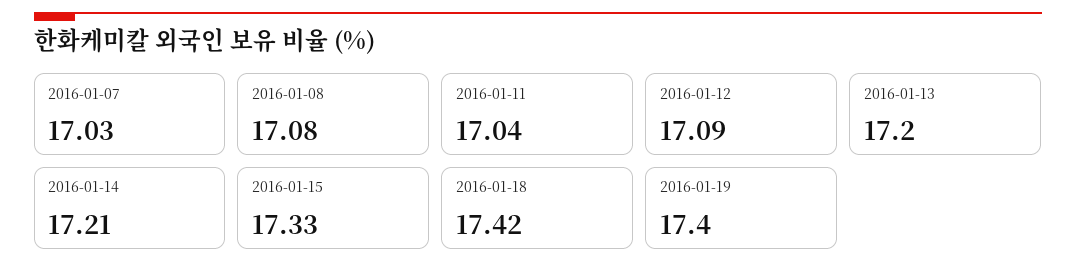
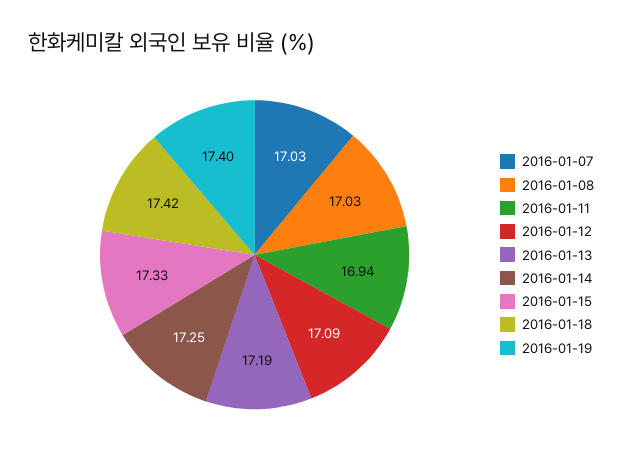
2016-01-08: 17.08 -> 17.03
2016-01-11: 17.04 -> 16.94
2016-01-13: 17.2 -> 17.19
2016-01-14: 17.21 -> 17.25

